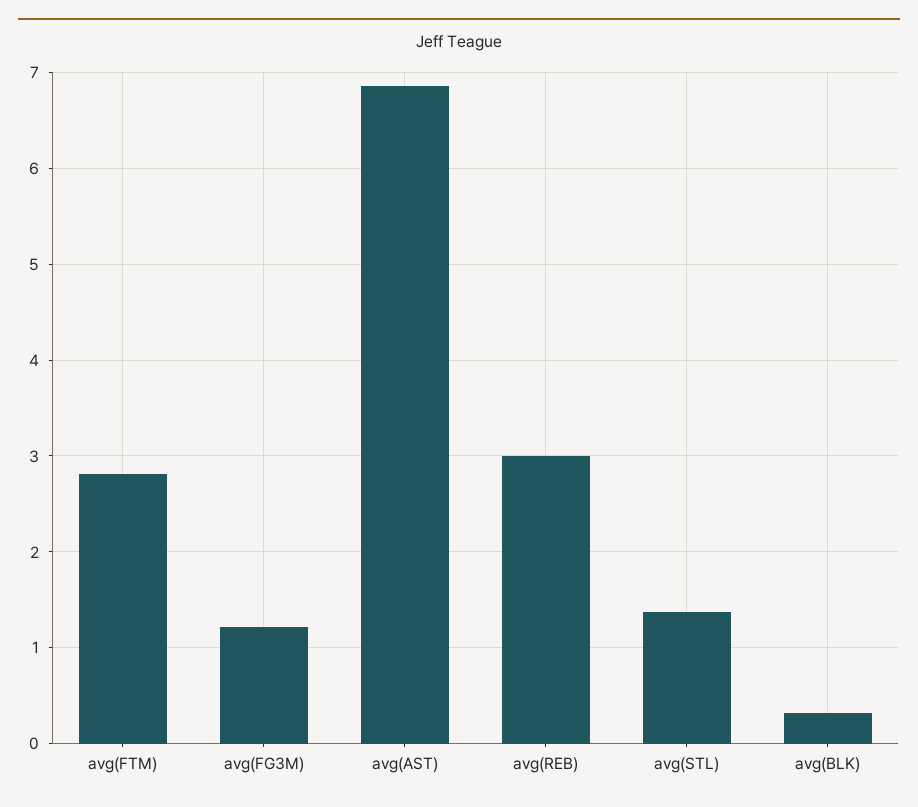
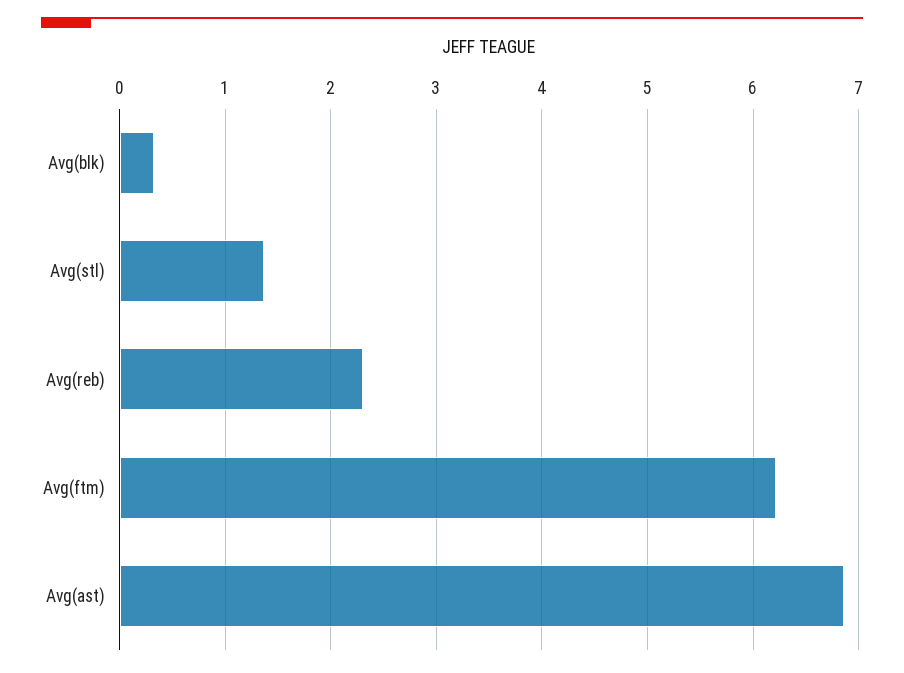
avg(FTM): 2.8 -> 6.2
avg(FG3M): 1.2 -> none
avg(REB): 3 -> 2.3

